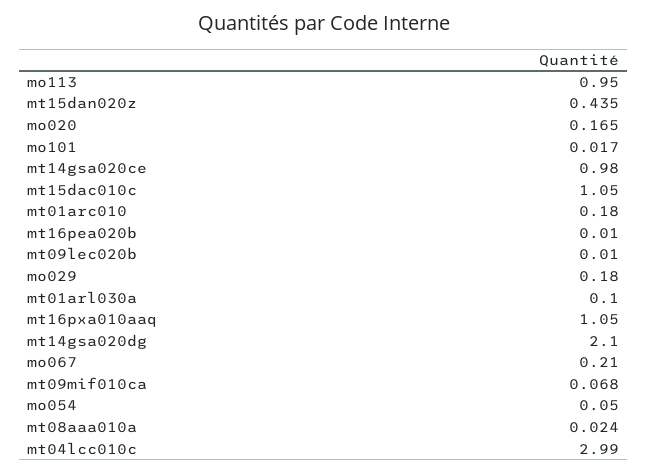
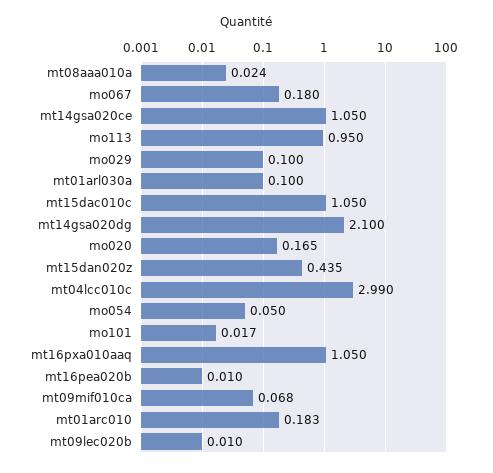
mt14gsa020ce: 0.98 -> 1.05
mt01arc010: 0.18 -> 0.183
mo029: 0.18 -> 0.1
mo067: 0.21 -> 0.18

